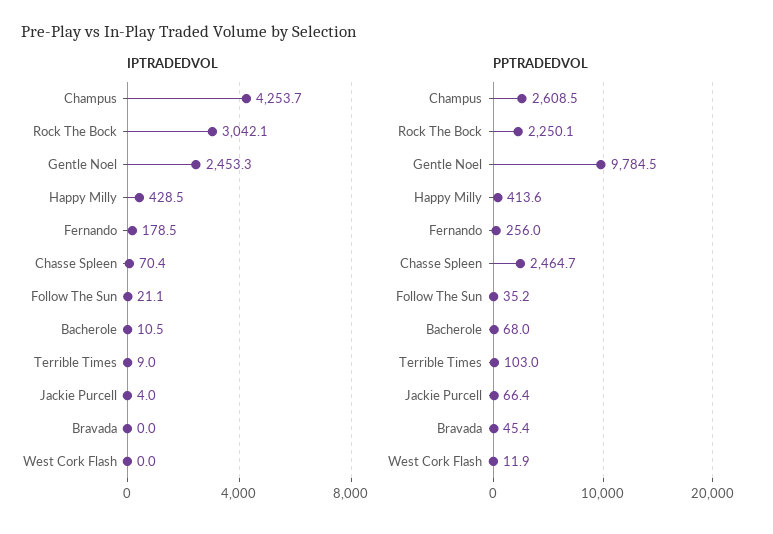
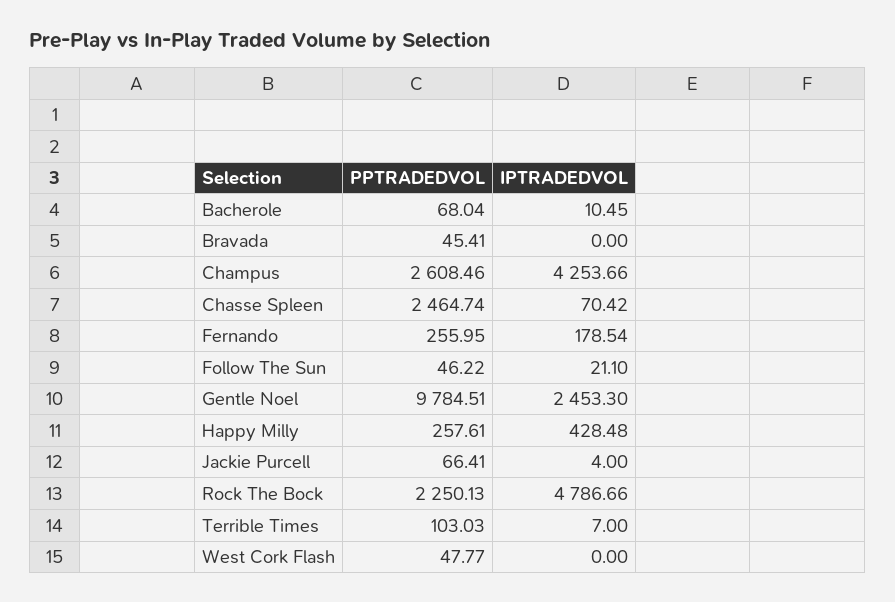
IPTRADEDVOL, Rock The Bock: 3042.1 -> 4786.66
IPTRADEDVOL, Terrible Times: 9 -> 7
PPTRADEDVOL, Happy Milly: 413.6 -> 257.61
PPTRADEDVOL, Follow The Sun: 35.2 -> 46.22
PPTRADEDVOL, West Cork Flash: 11.9 -> 47.77

